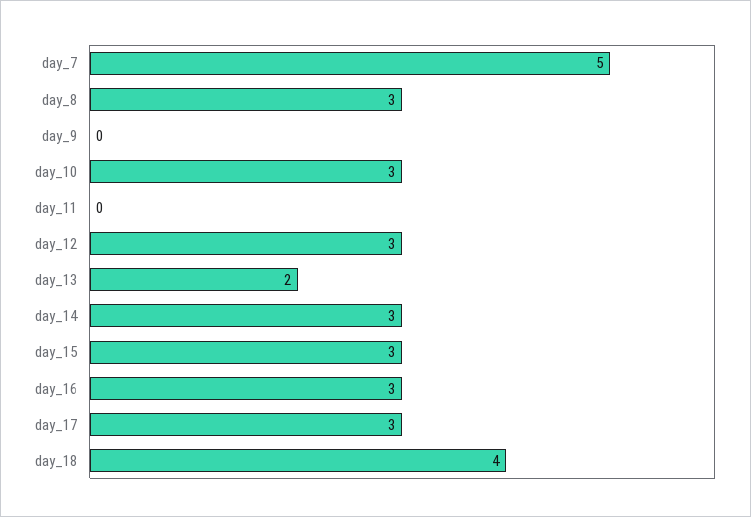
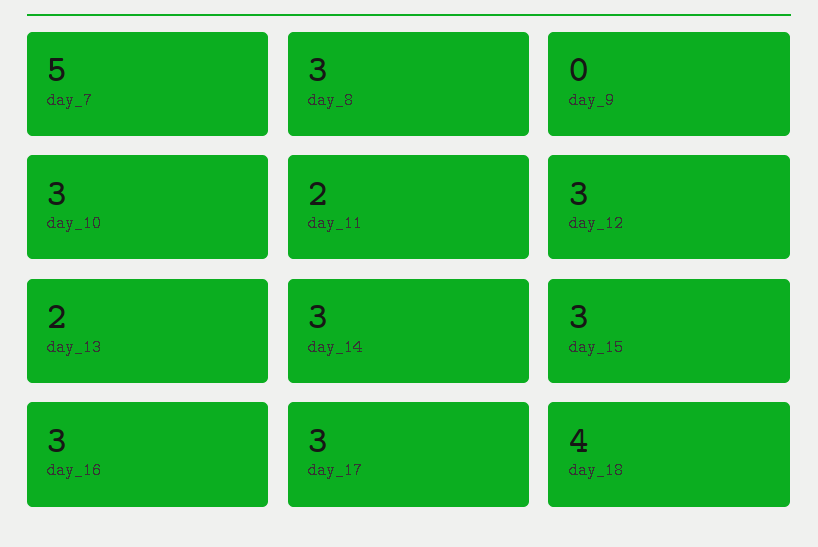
day_11: 0 -> 2

